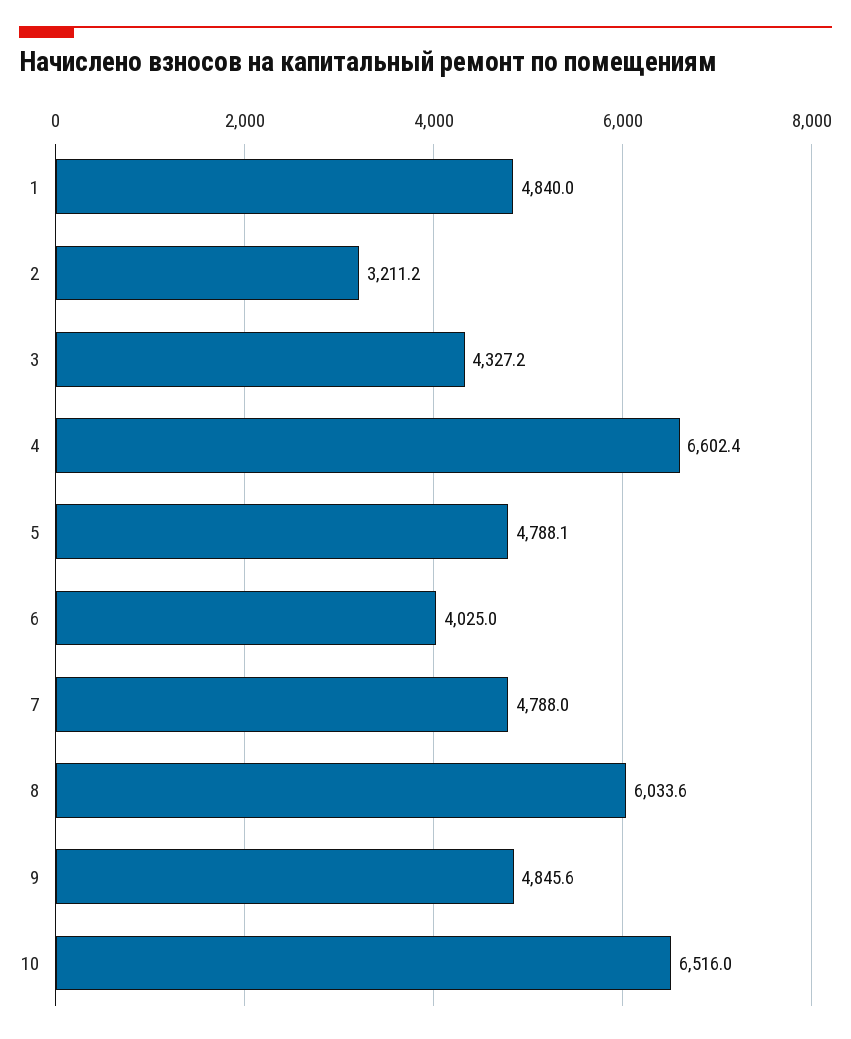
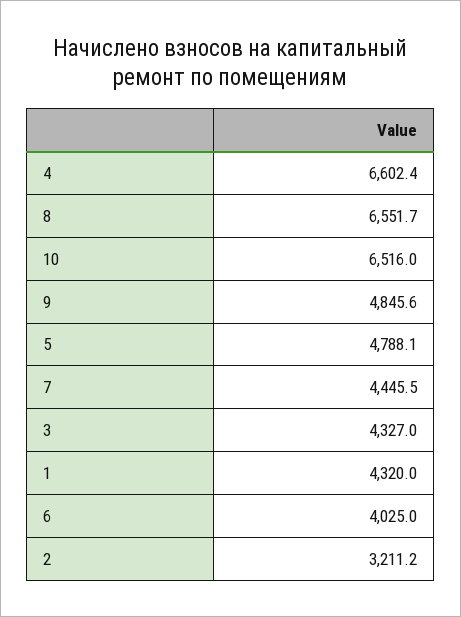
1: 4840 -> 4320
3: 4327.2 -> 4327
7: 4788 -> 4445.5
8: 6033.6 -> 6551.7

